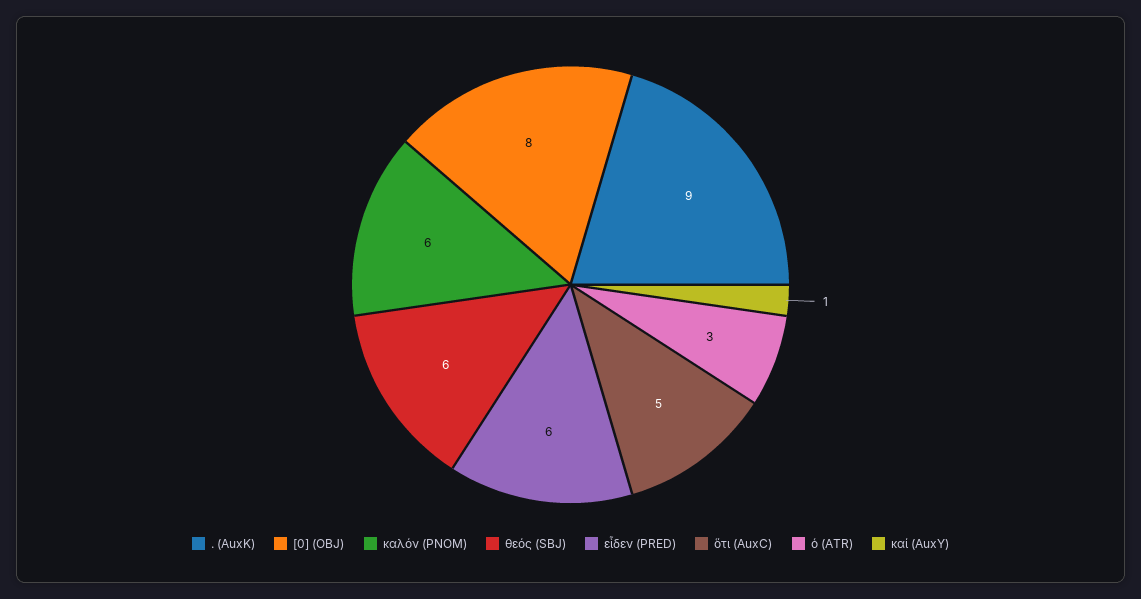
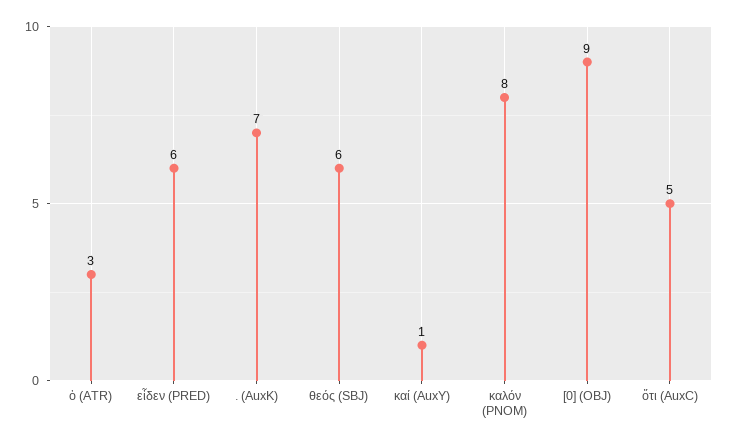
. (AuxK): 9 -> 7
[0] (OBJ): 8 -> 9
καλόν (PNOM): 6 -> 8

